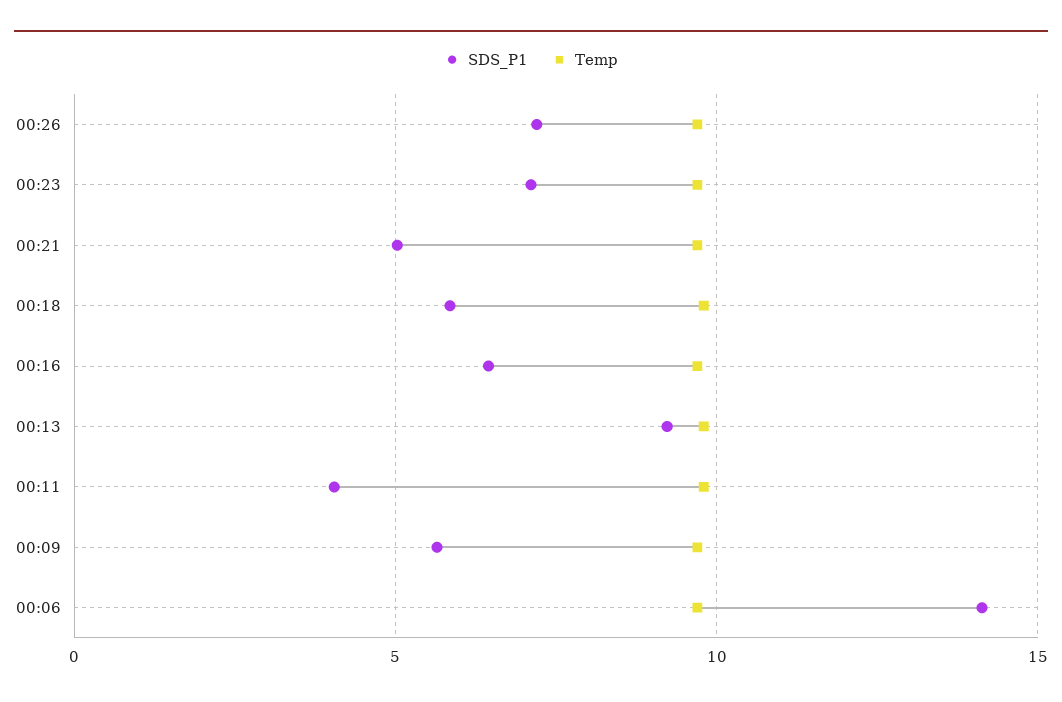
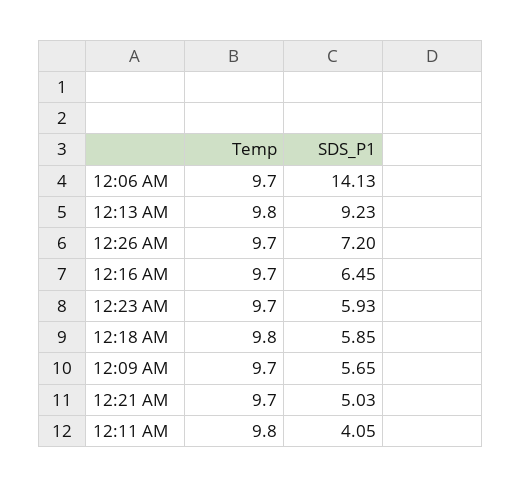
SDS_P1, 00:23: 7 -> 5.93

